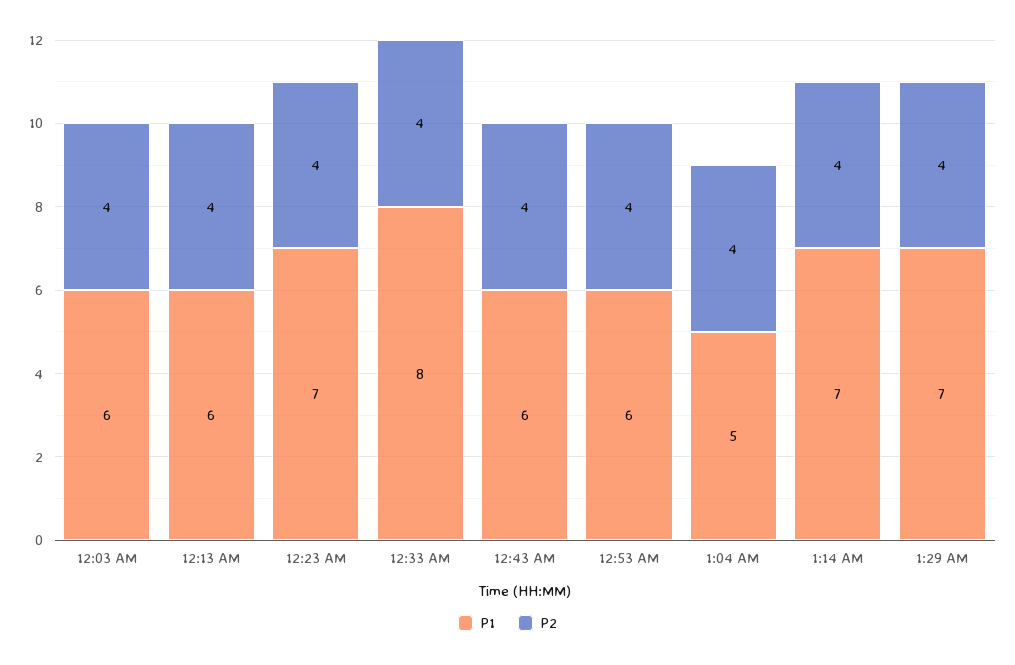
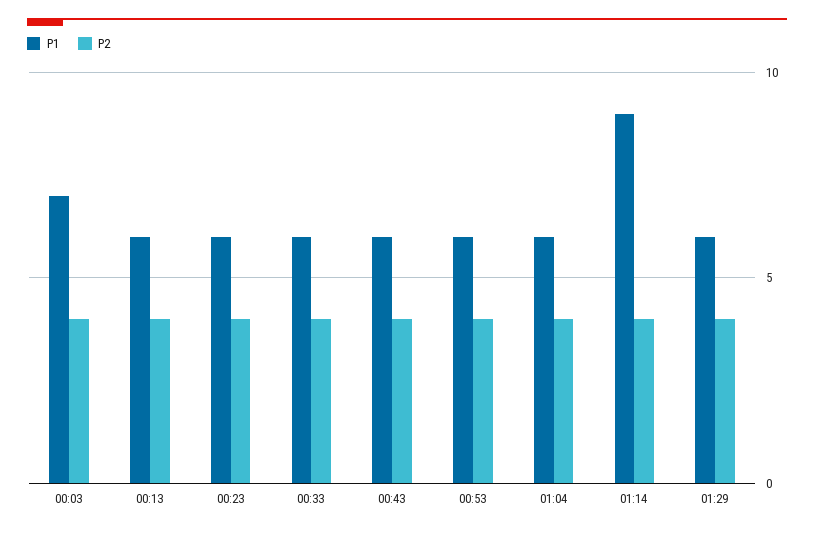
P1, 12:03 AM: 6 -> 7
P1, 12:23 AM: 7 -> 6
P1, 12:33 AM: 8 -> 6
P1, 1:04 AM: 5 -> 6
P1, 1:14 AM: 7 -> 9
P1, 1:29 AM: 7 -> 6

